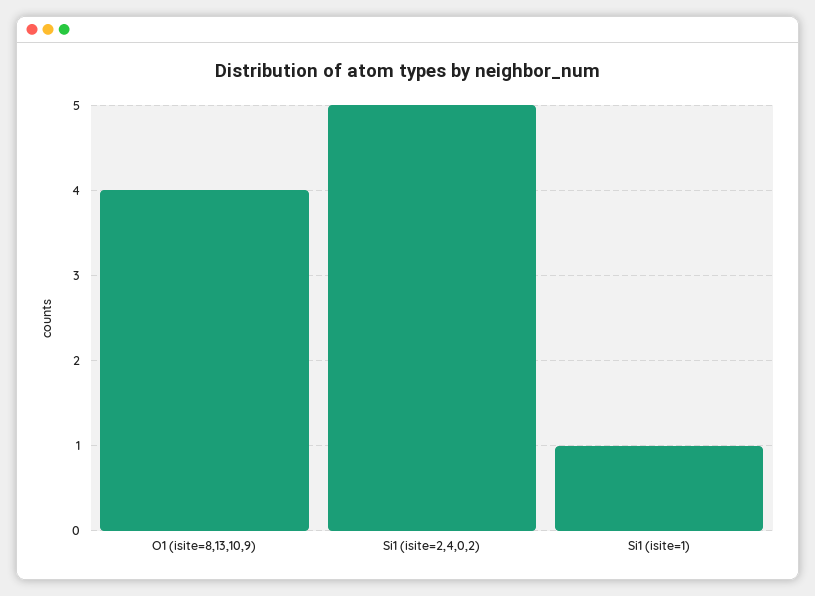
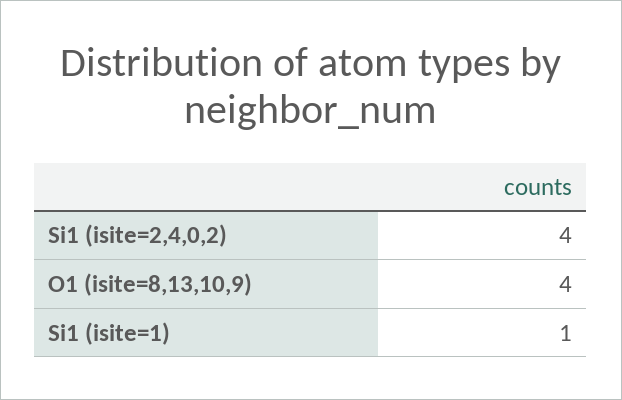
Si1 (isite=2,4,0,2): 5 -> 4

